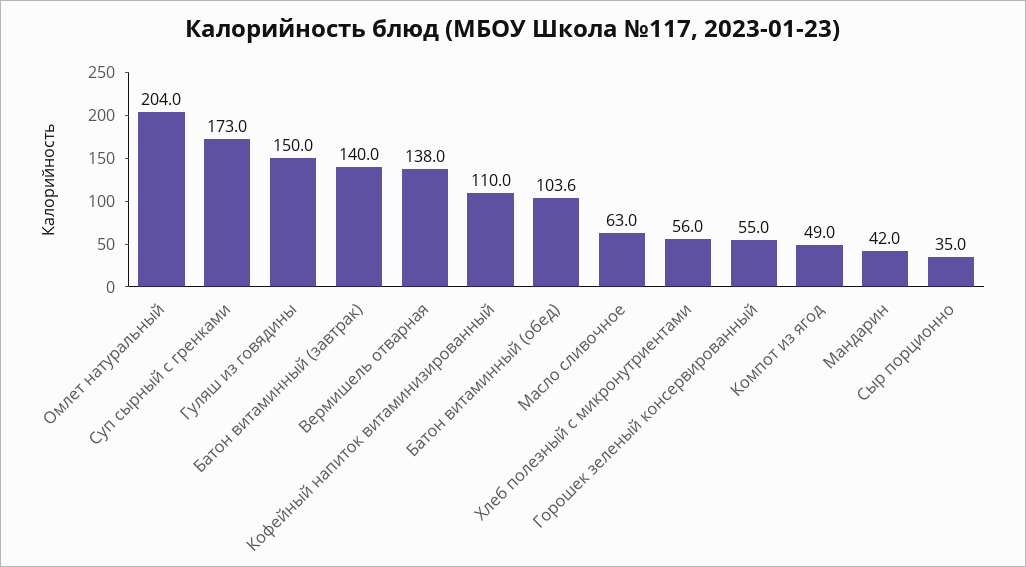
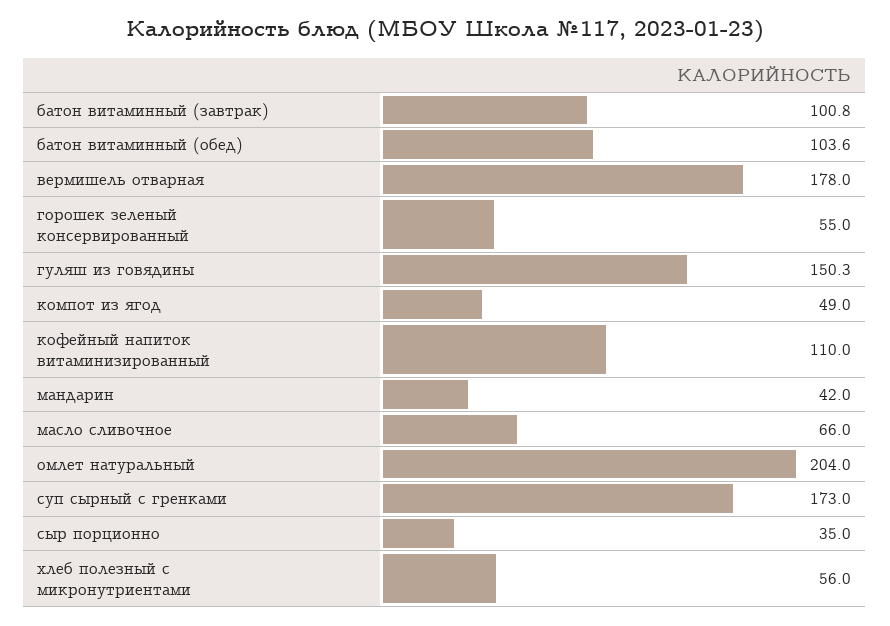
Гуляш из говядины: 150 -> 150.3
Батон витаминный (завтрак): 140 -> 100.8
Вермишель отварная: 138 -> 178
Масло сливочное: 63 -> 66

